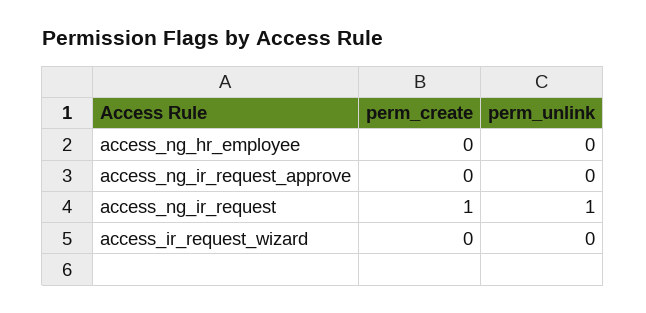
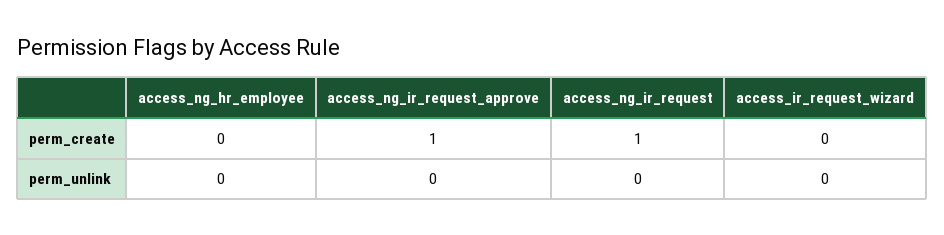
perm_create, access_ng_ir_request_approve: 0 -> 1
perm_unlink, access_ng_ir_request: 1 -> 0

